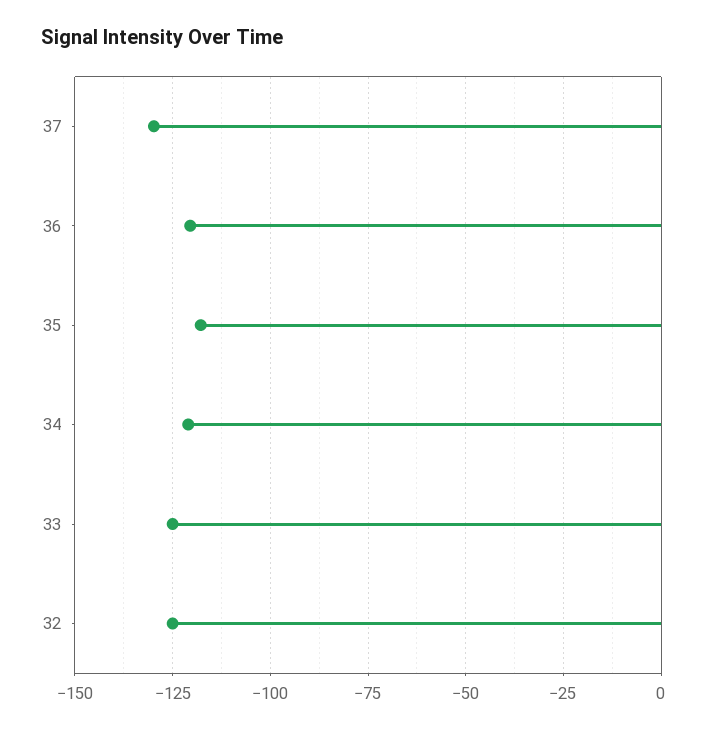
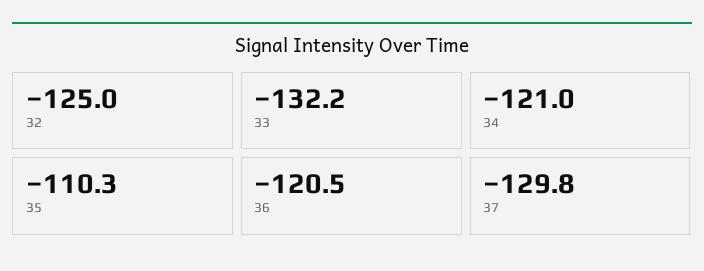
35: -117.5 -> -110.3
33: -125 -> -132.2

